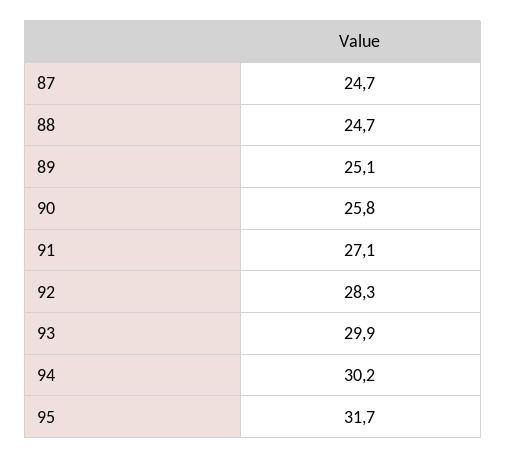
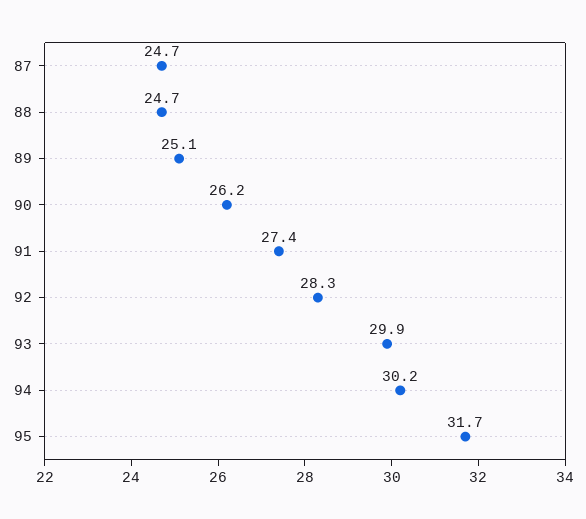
90: 25.8 -> 26.2
91: 27.1 -> 27.4

